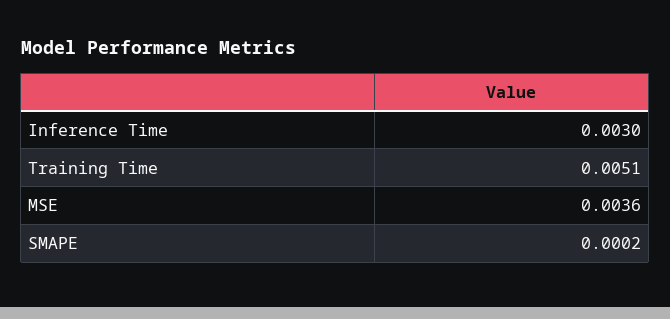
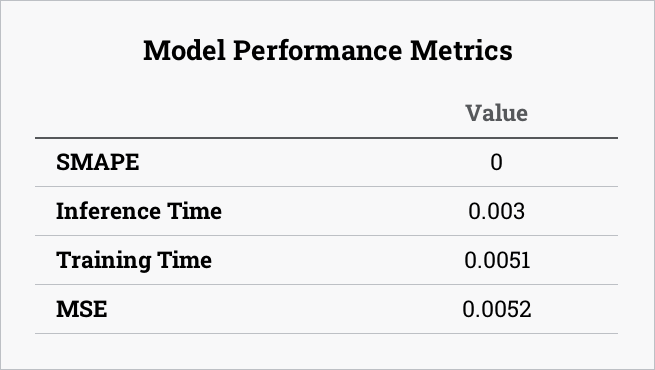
MSE: 0.0036 -> 0.0052
SMAPE: 0.0002 -> 0

